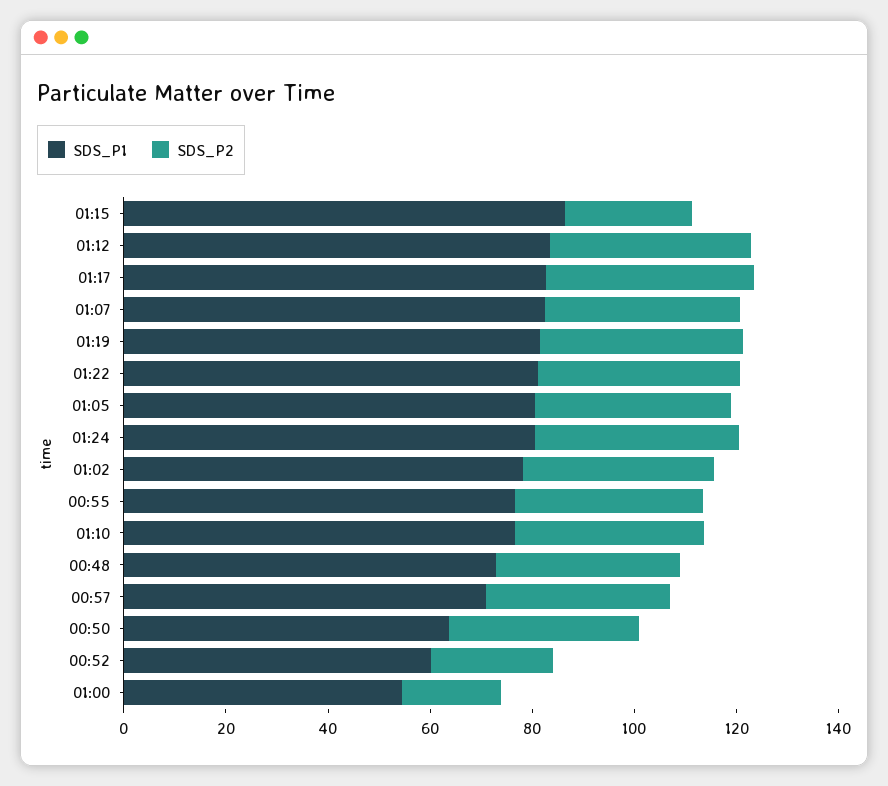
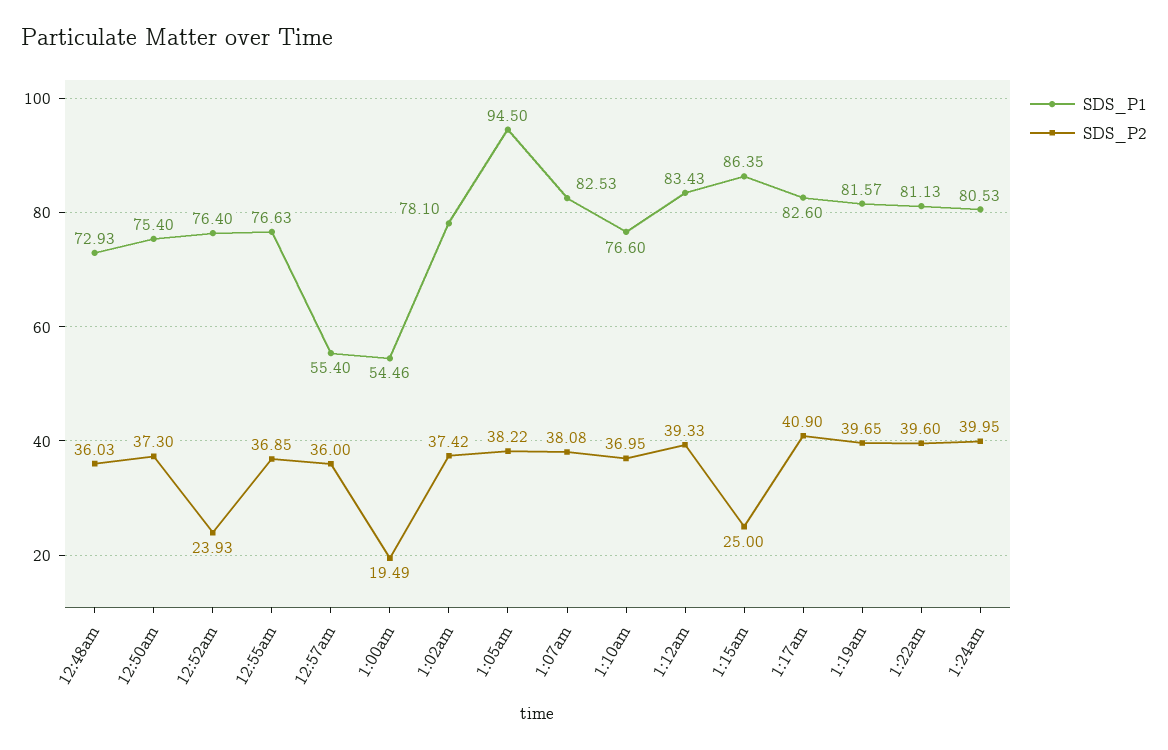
SDS_P1, 01:05: 80 -> 94.5
SDS_P1, 00:57: 70 -> 55.4
SDS_P1, 00:50: 65 -> 75.4
SDS_P1, 00:52: 60 -> 76.4

